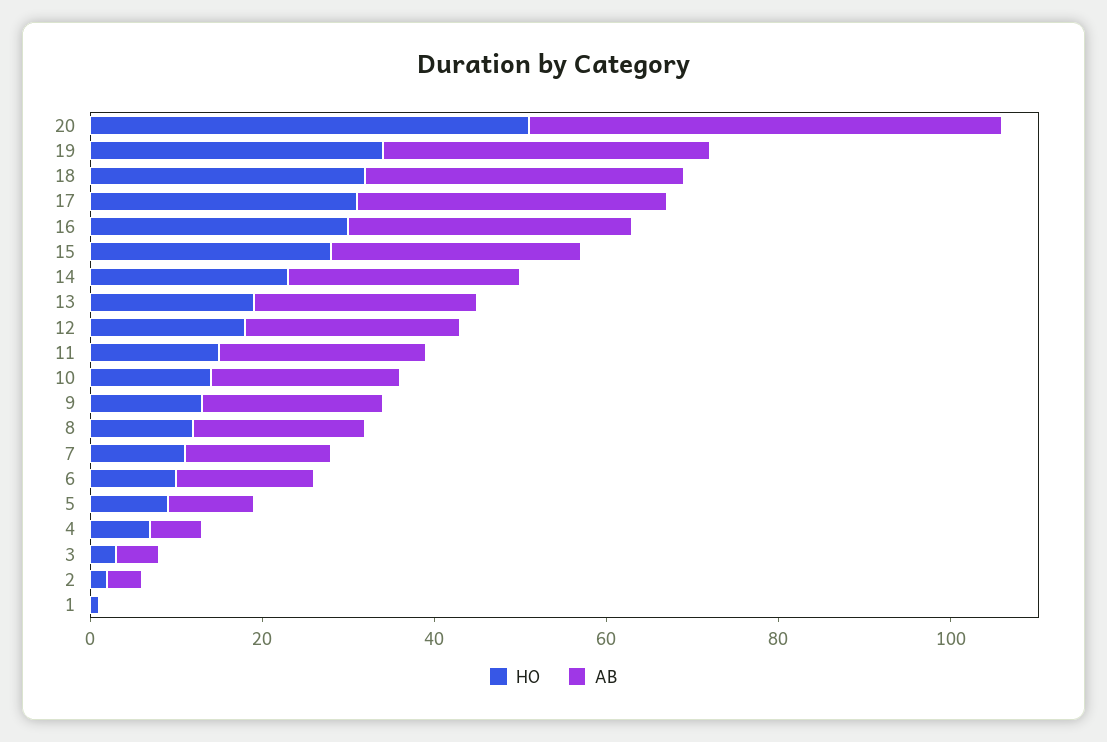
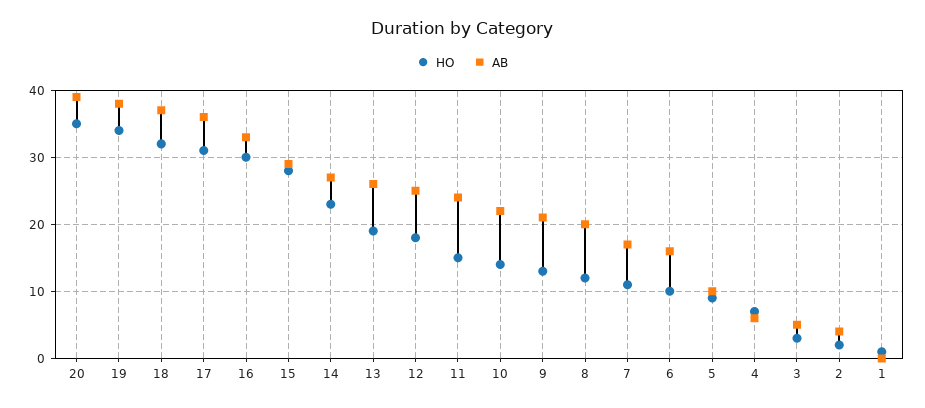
HO, 20: 50 -> 35
AB, 20: 55 -> 39

